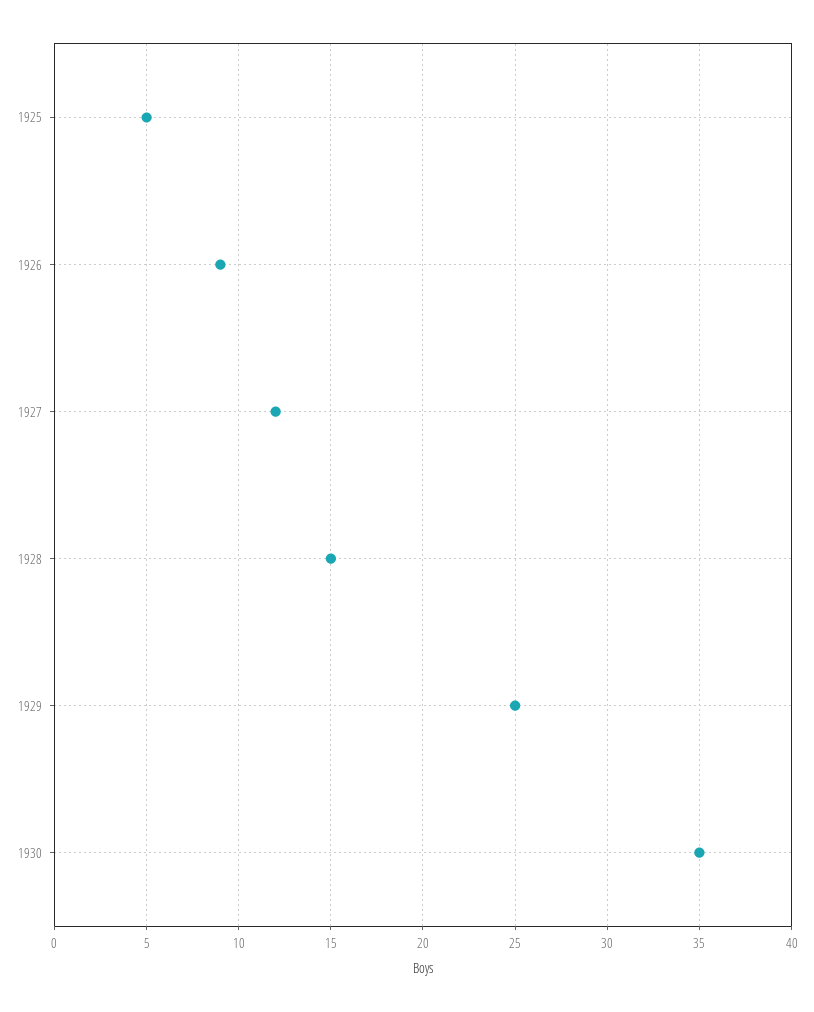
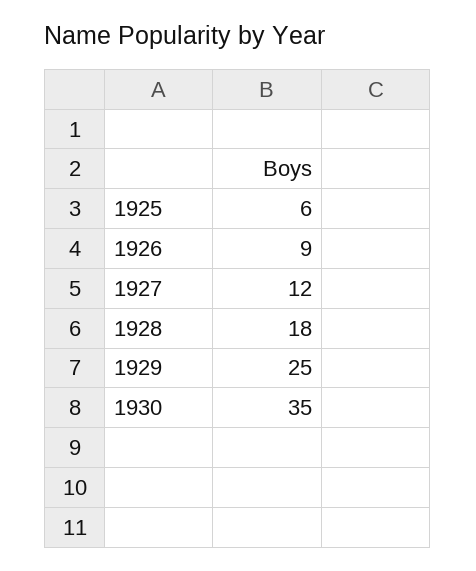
1925: 5 -> 6
1928: 15 -> 18

